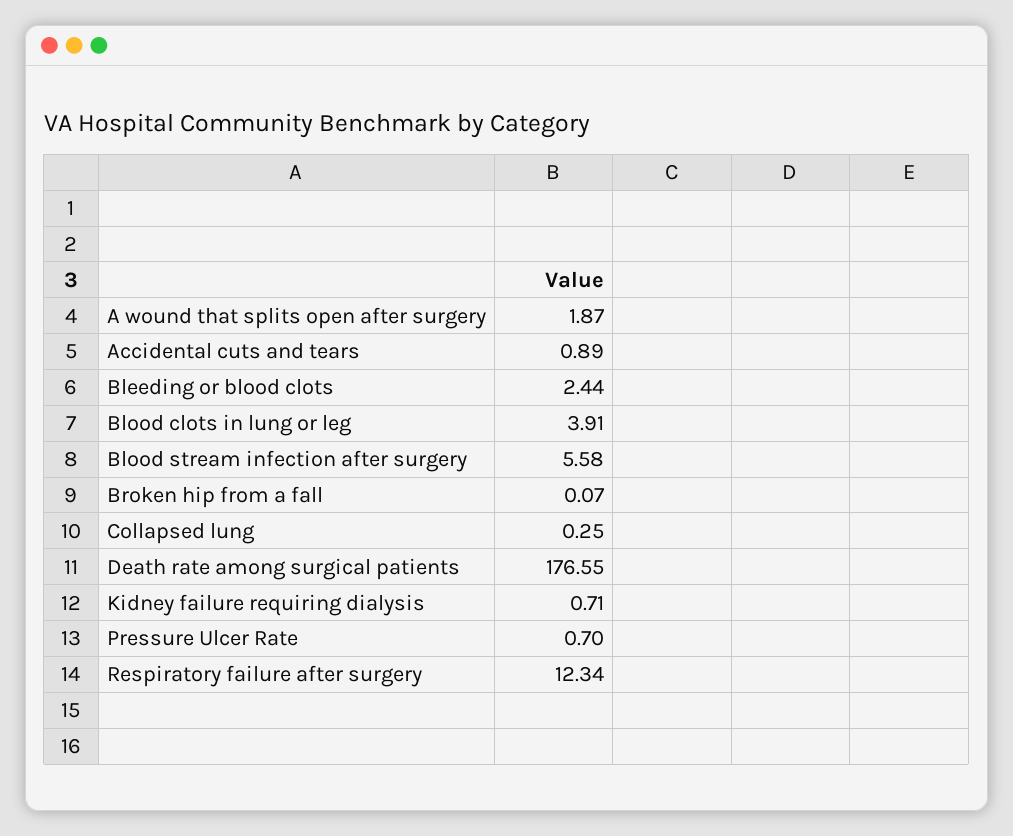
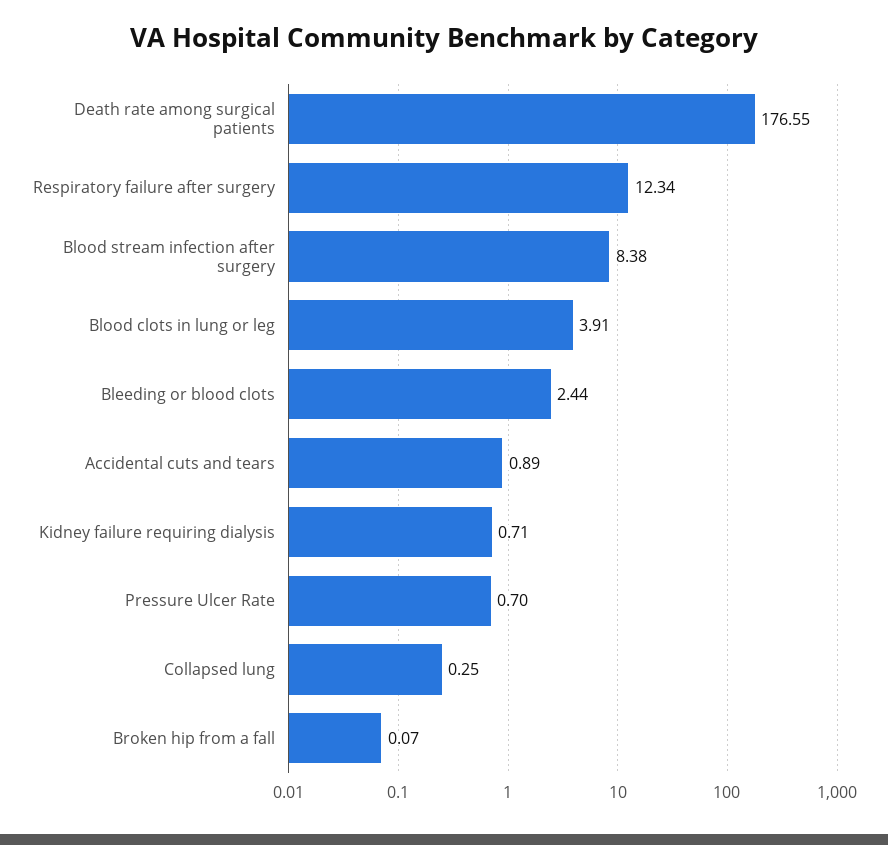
A wound that splits open after surgery: 1.87 -> none
Blood stream infection after surgery: 5.58 -> 8.38

